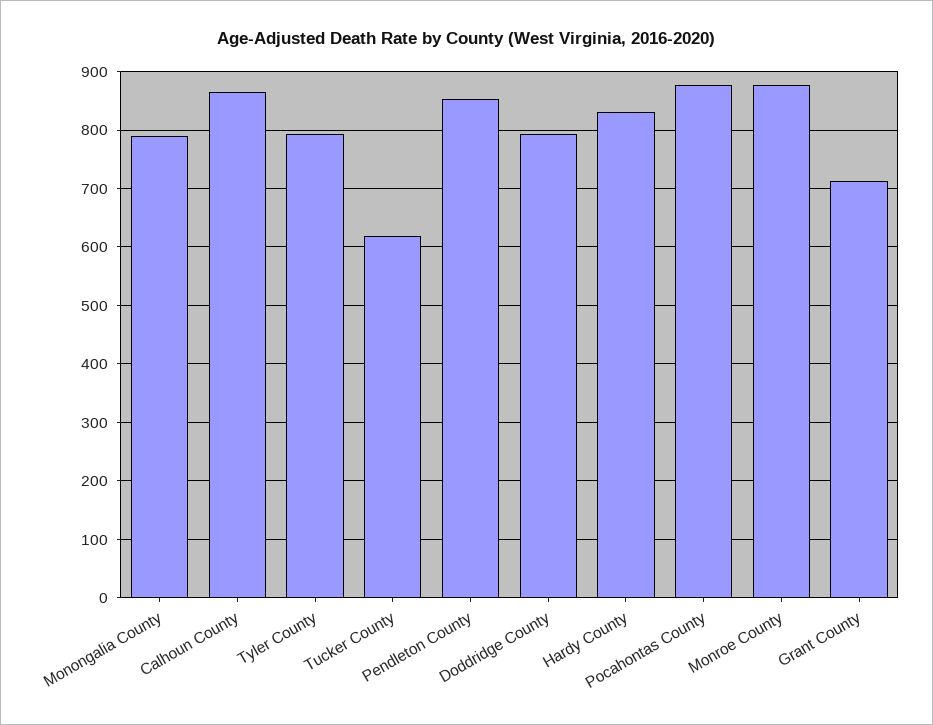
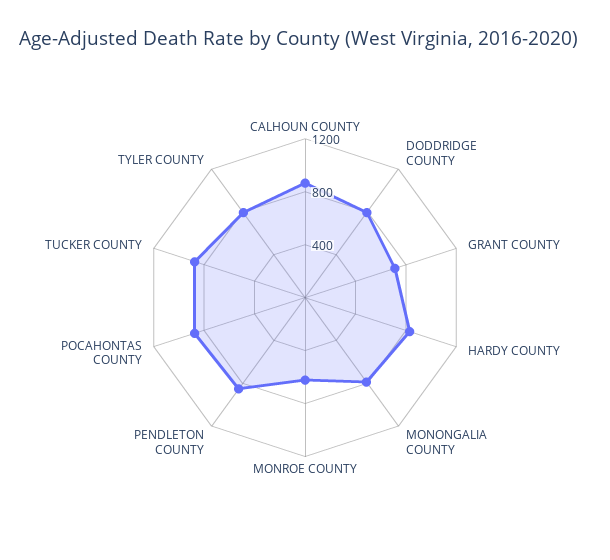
Tucker County: 620 -> 900
Monroe County: 880 -> 600

